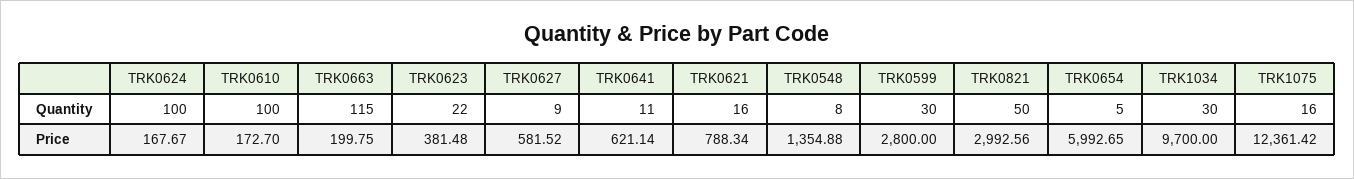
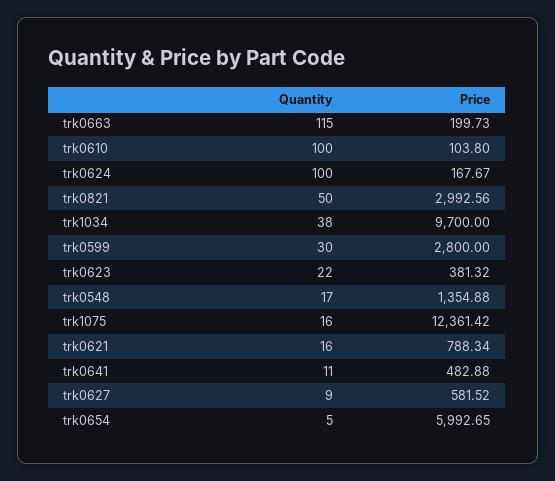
TRK0548, Quantity: 8 -> 17
TRK1034, Quantity: 30 -> 38
TRK0610, Price: 172.7 -> 103.8
TRK0663, Price: 199.75 -> 199.73
TRK0623, Price: 381.48 -> 381.32
TRK0641, Price: 621.14 -> 482.88

